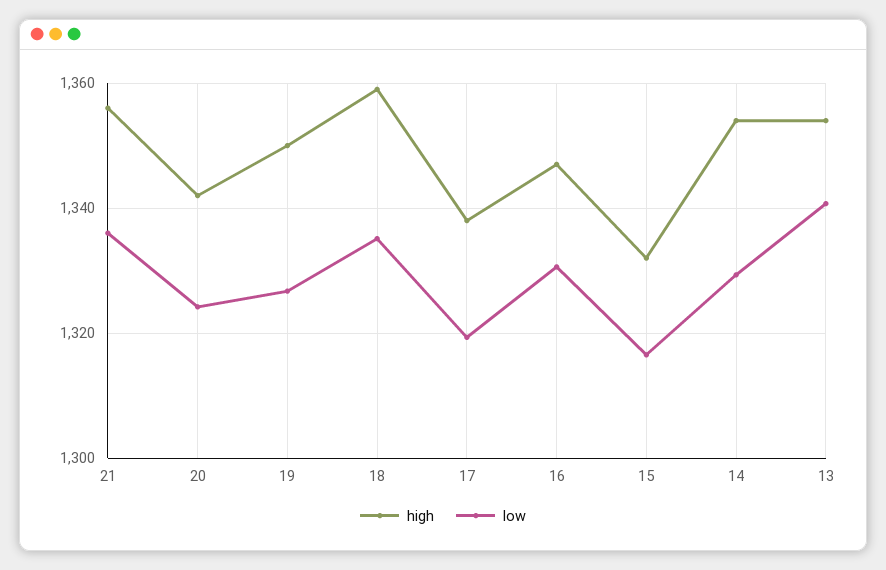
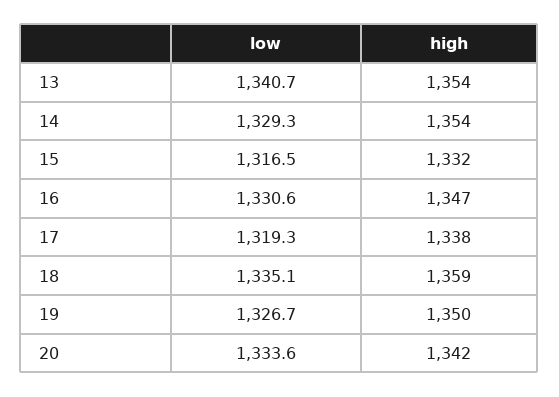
high, 21: 1356 -> none
low, 21: 1336 -> none
low, 20: 1324 -> 1333.6

